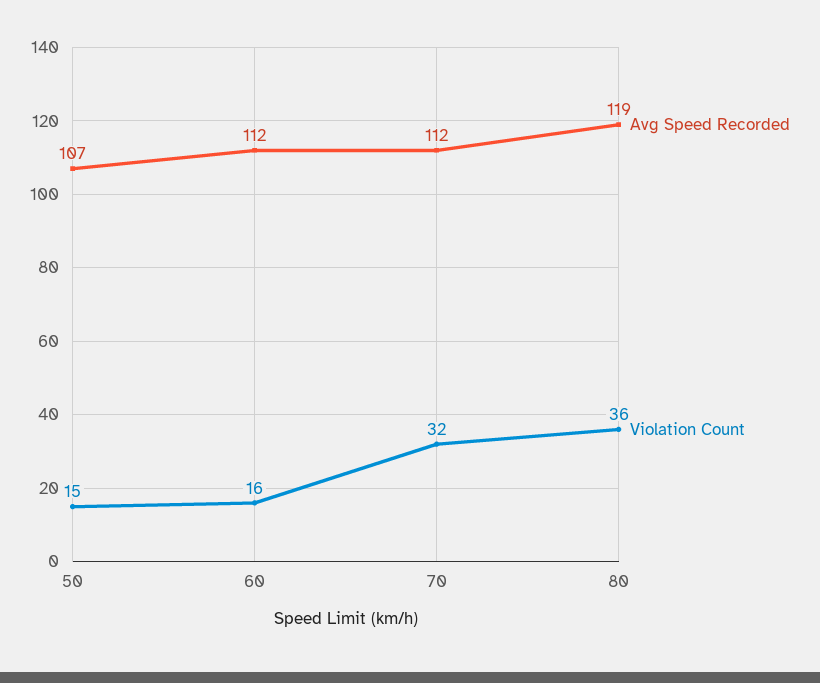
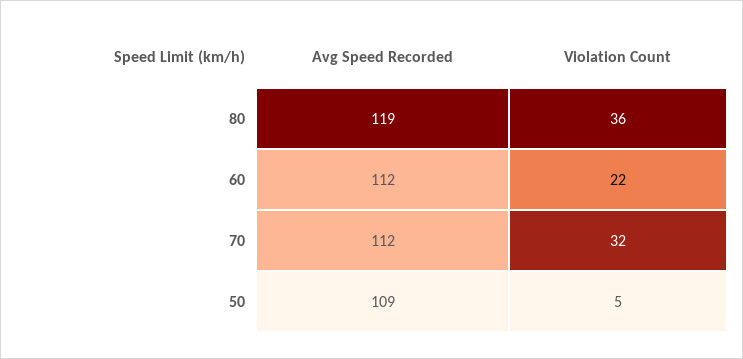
Avg Speed Recorded, 50: 107 -> 109
Violation Count, 50: 15 -> 5
Violation Count, 60: 16 -> 22

